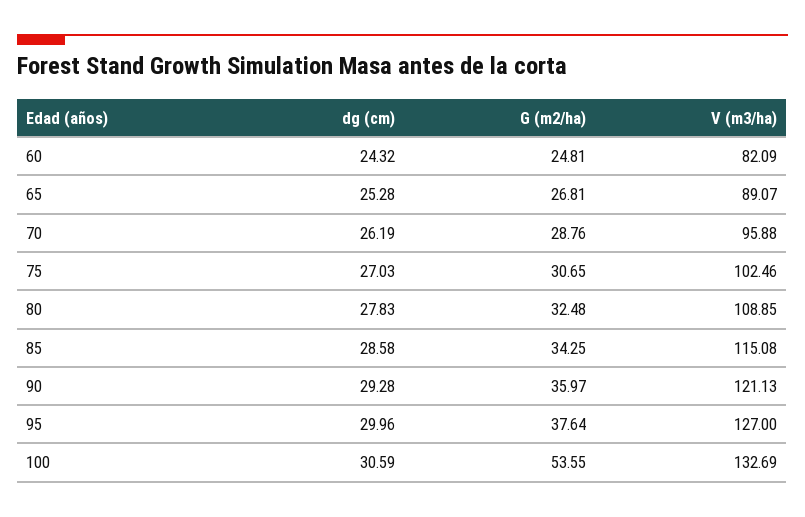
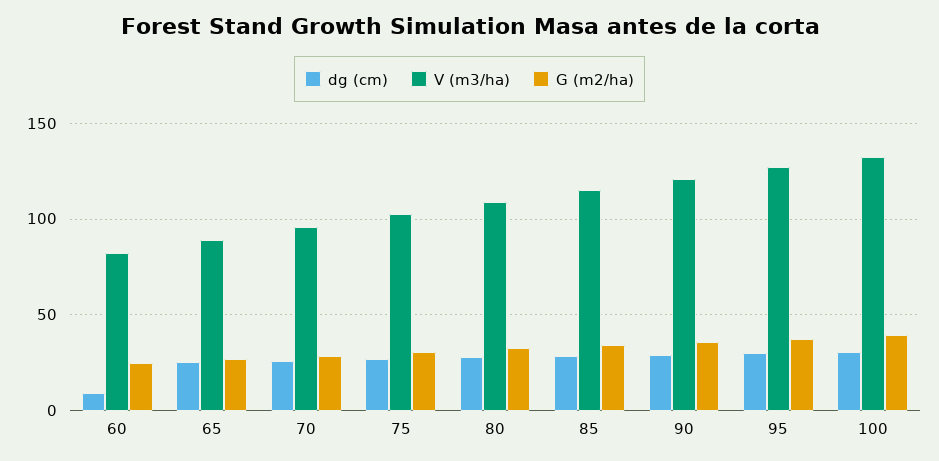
dg (cm), 60: 24.32 -> 10
G (m2/ha), 100: 53.55 -> 40

